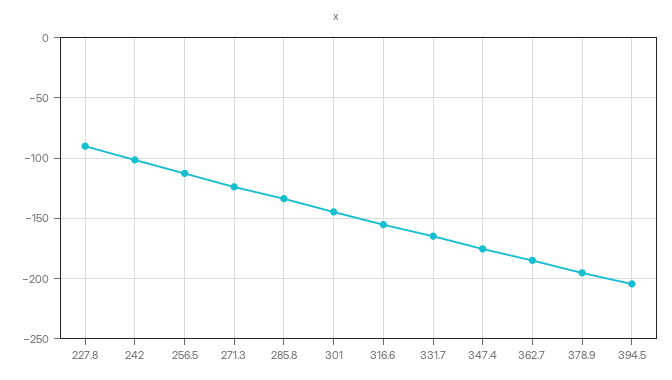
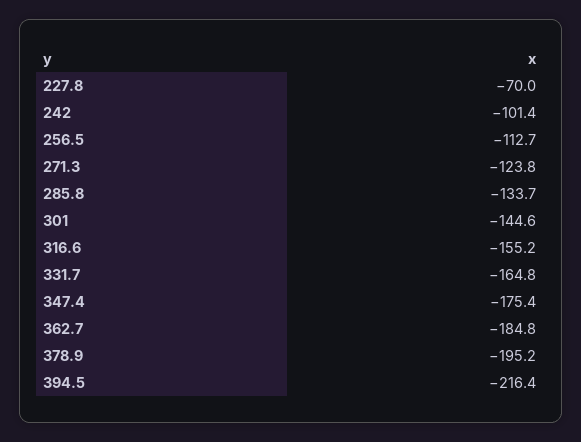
227.8: -90 -> -70
394.5: -205 -> -216.4

